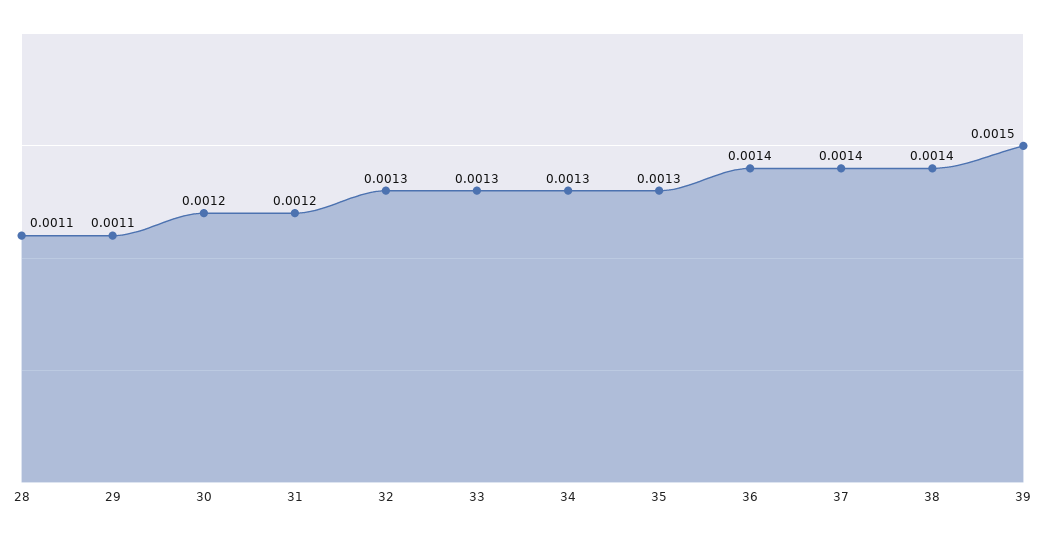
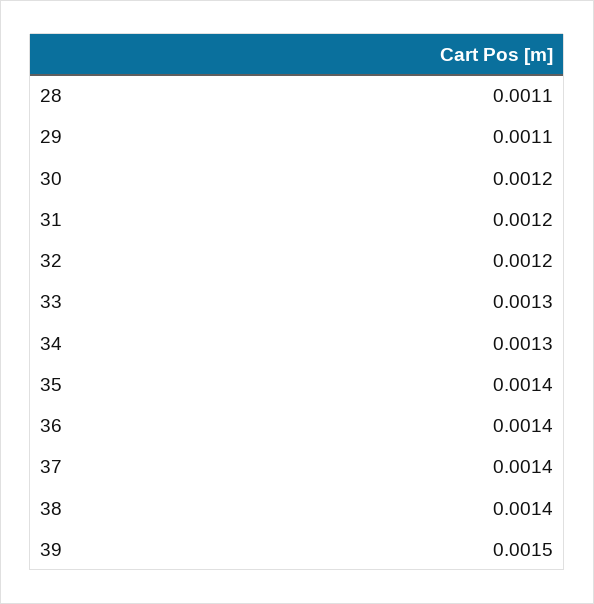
32: 0.0013 -> 0.0012
35: 0.0013 -> 0.0014

